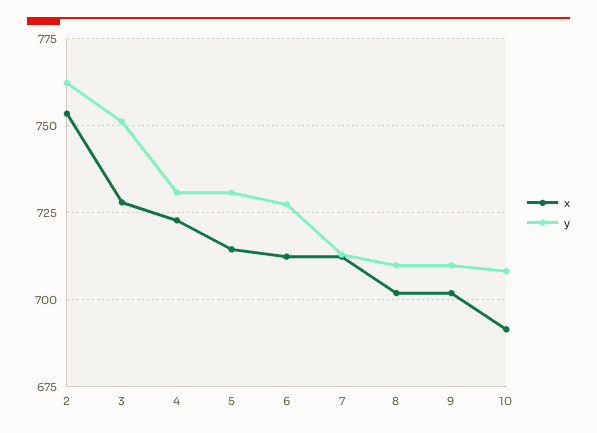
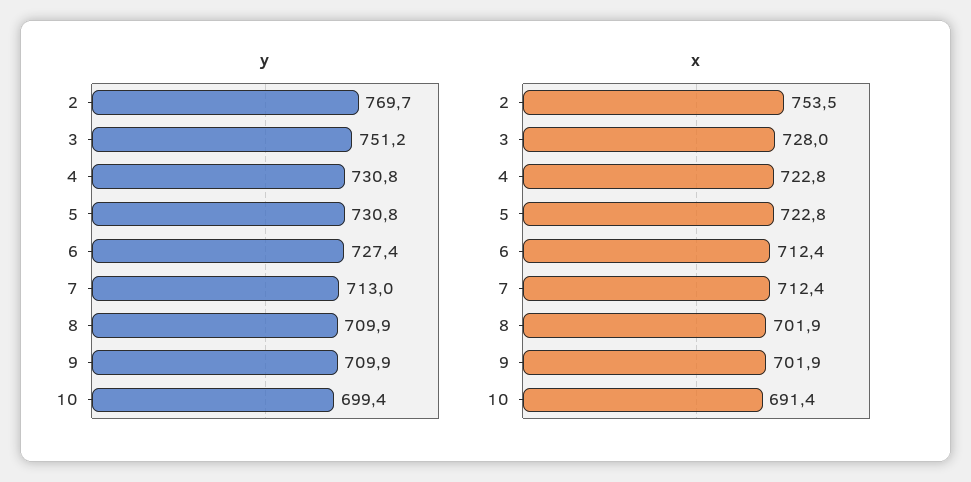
y, 2: 762.5 -> 769.7
x, 5: 715 -> 722.8
y, 10: 707.5 -> 699.4

